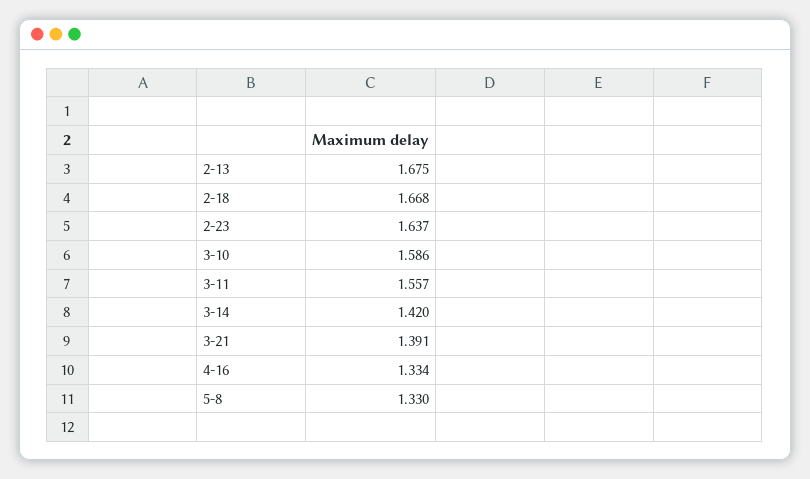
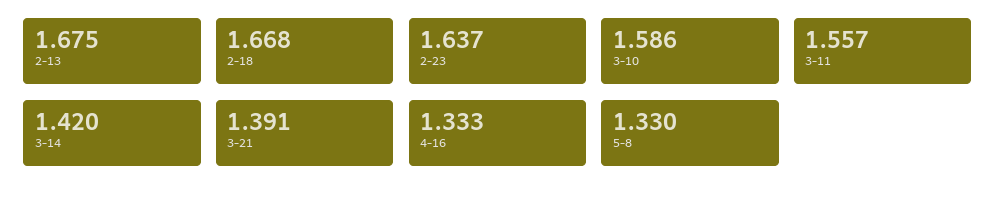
4-16: 1.334 -> 1.333

